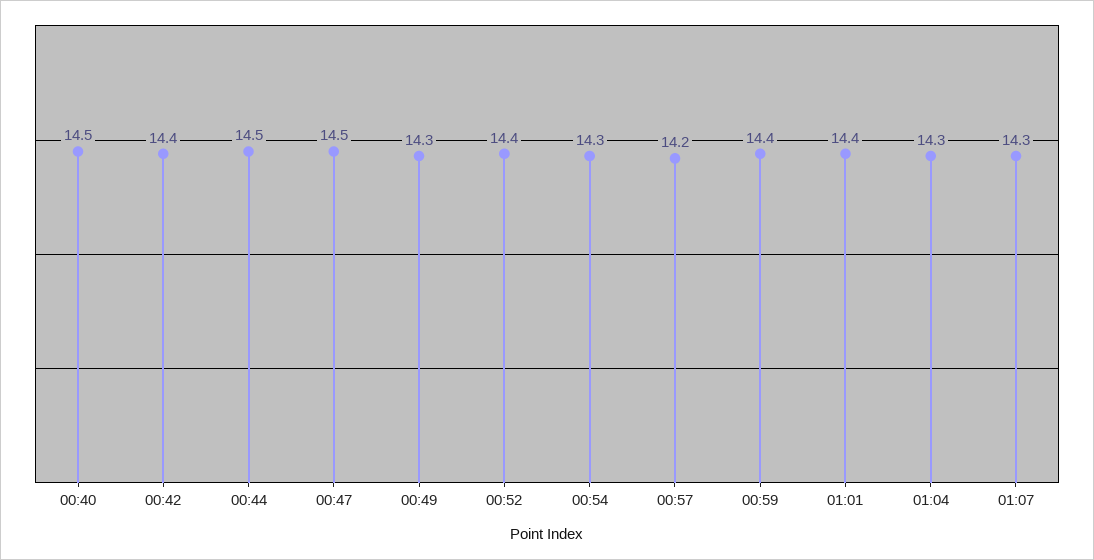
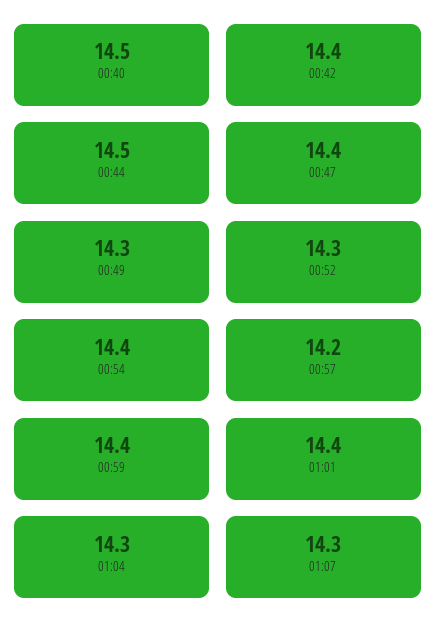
00:47: 14.5 -> 14.4
00:52: 14.4 -> 14.3
00:54: 14.3 -> 14.4

